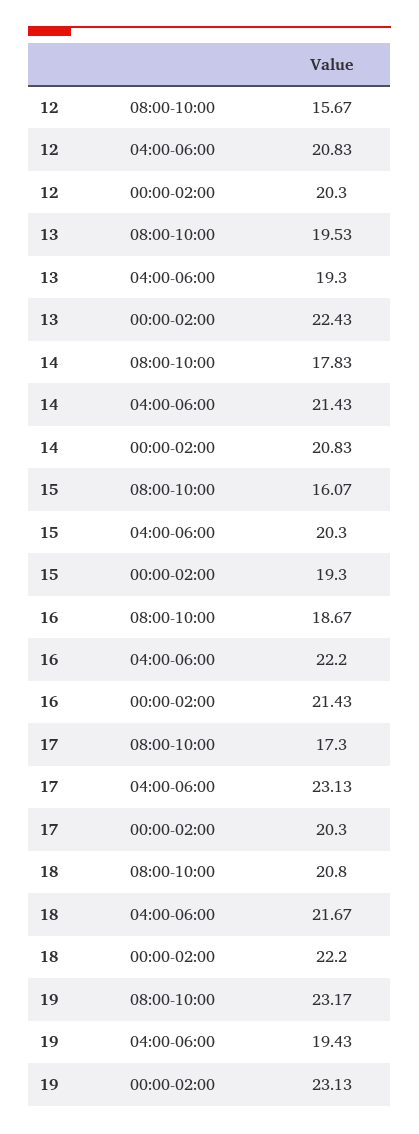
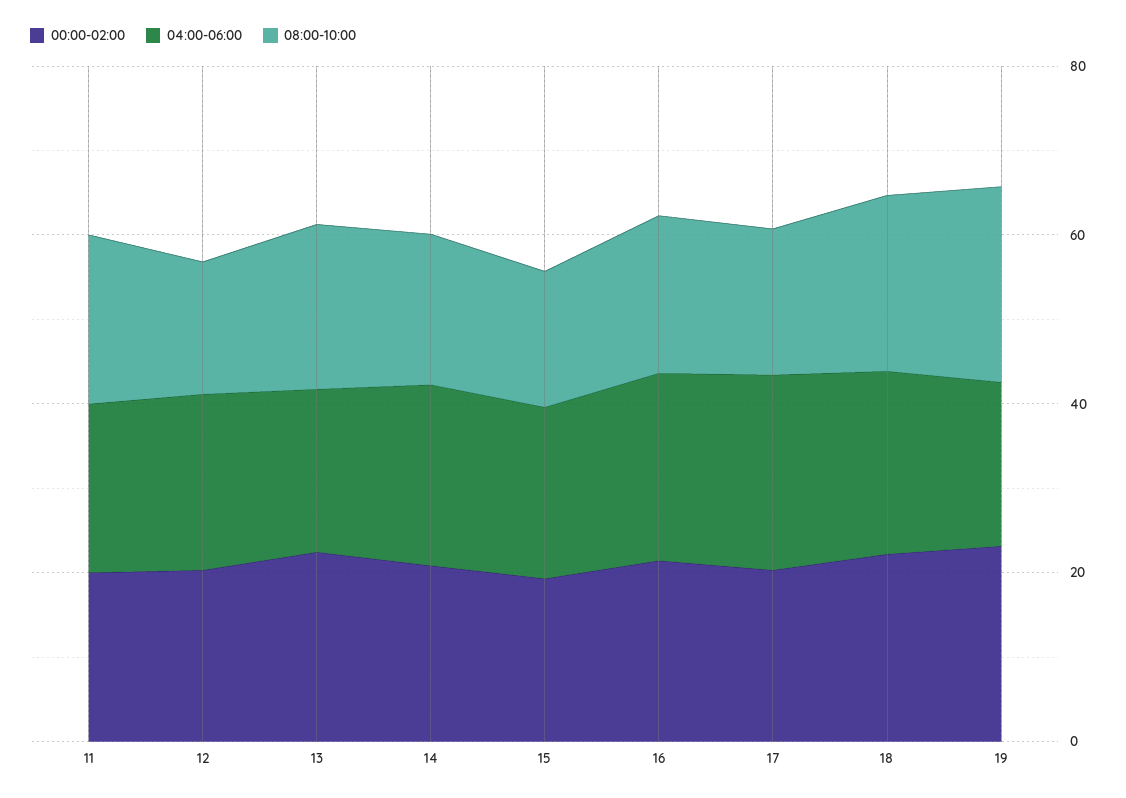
00:00-02:00, 11: none -> 20
04:00-06:00, 11: none -> 20
08:00-10:00, 11: none -> 20

